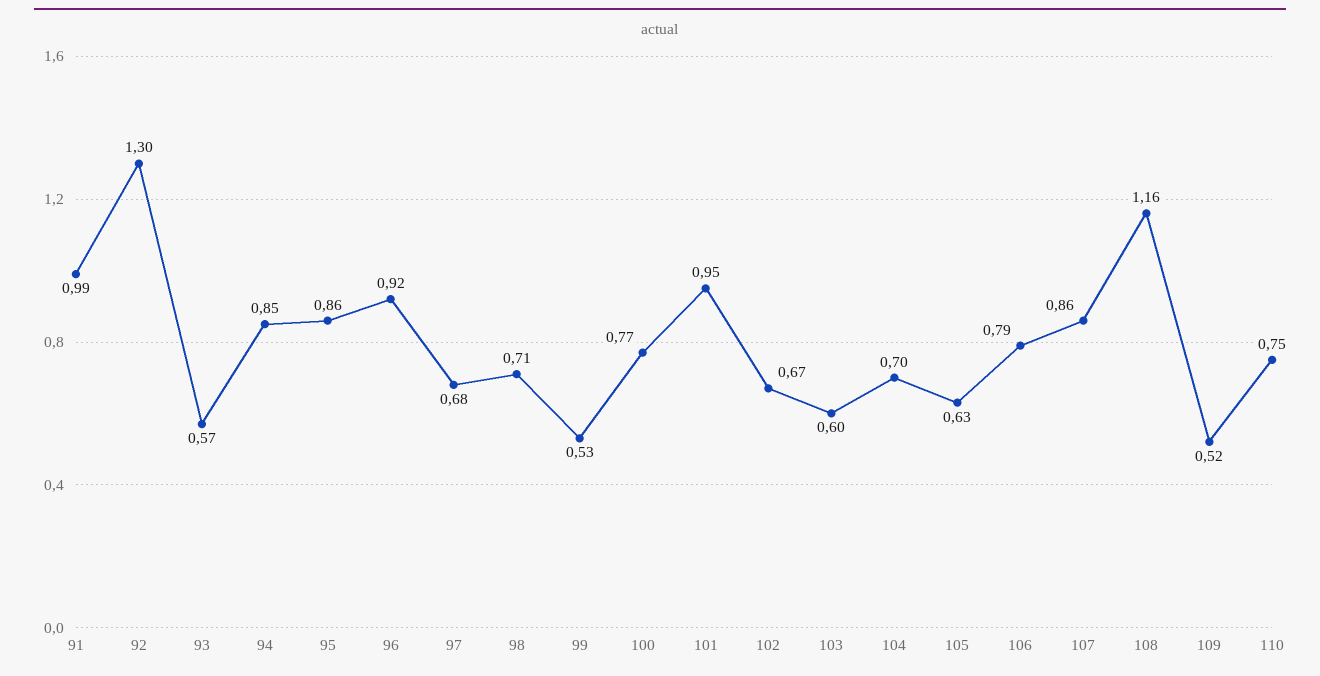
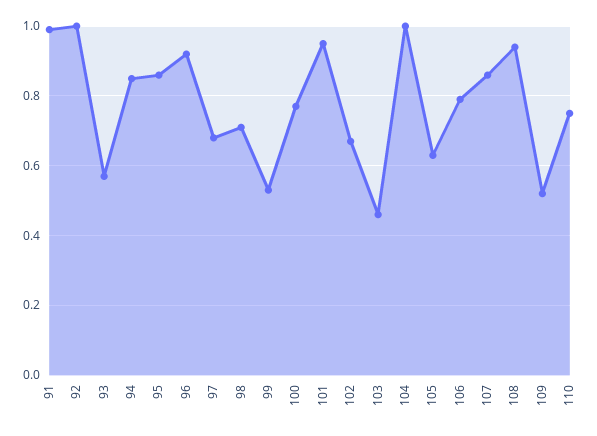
92: 1.3 -> 1
103: 0.6 -> 0.45
104: 0.7 -> 1
108: 1.16 -> 0.95

